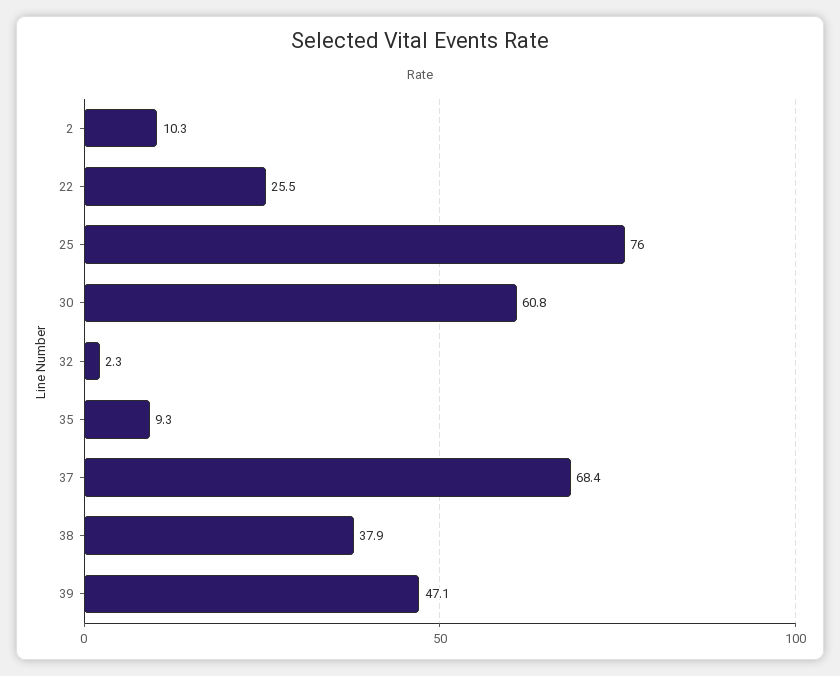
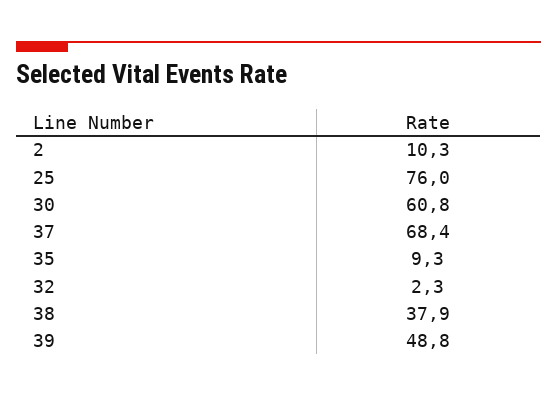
22: 25.5 -> none
39: 47.1 -> 48.8

